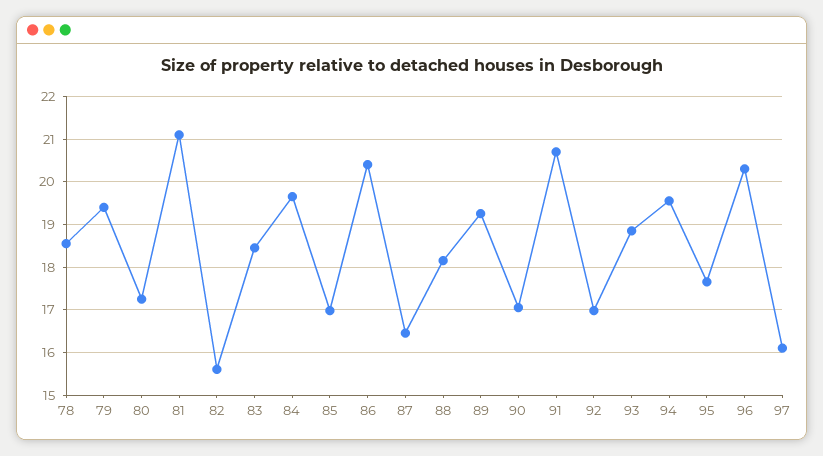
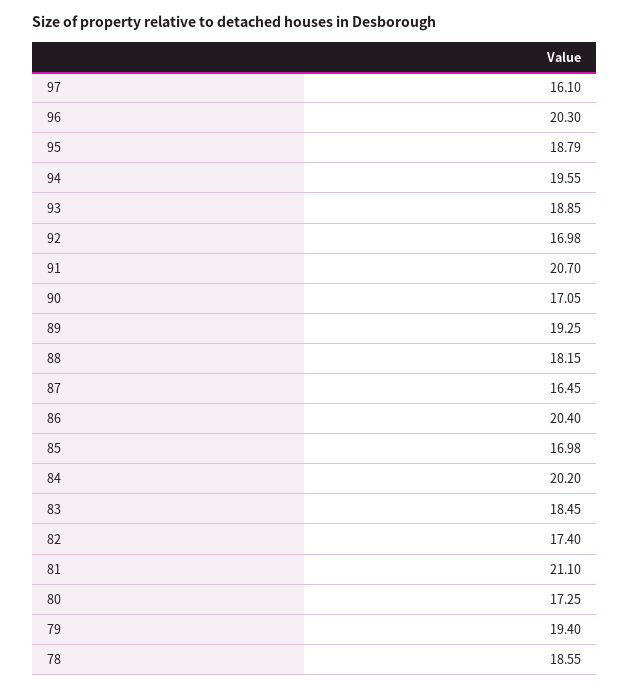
82: 15.6 -> 17.4
84: 19.6 -> 20.2
95: 17.6 -> 18.79

